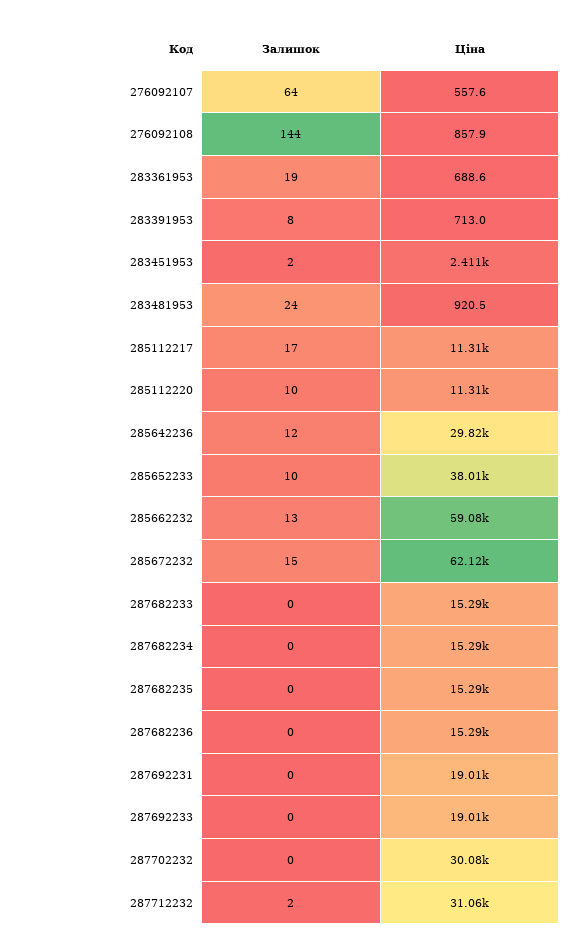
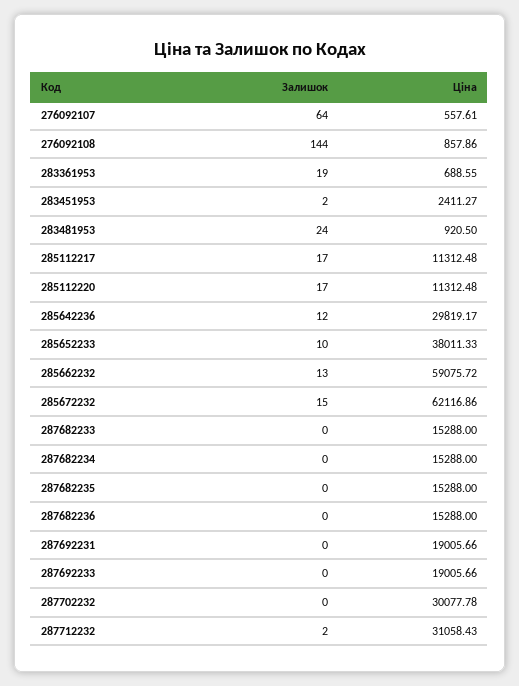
Залишок, 283391953: 8 -> none
Ціна, 283391953: 713 -> none
Залишок, 285112220: 10 -> 17

